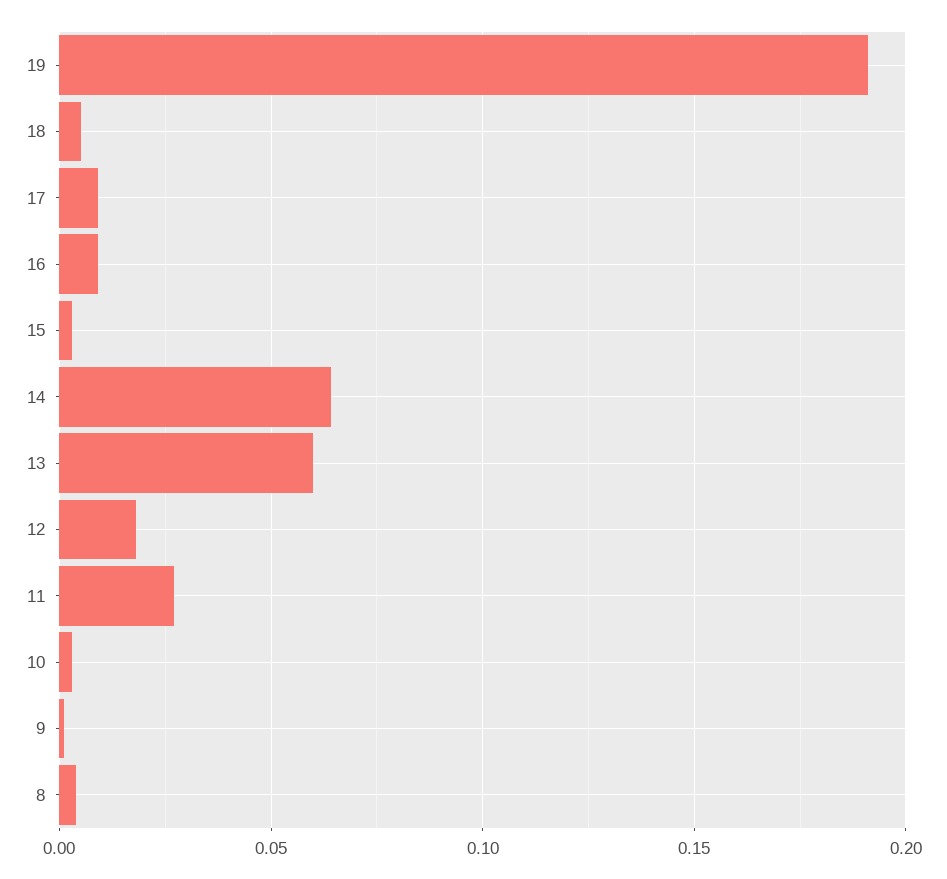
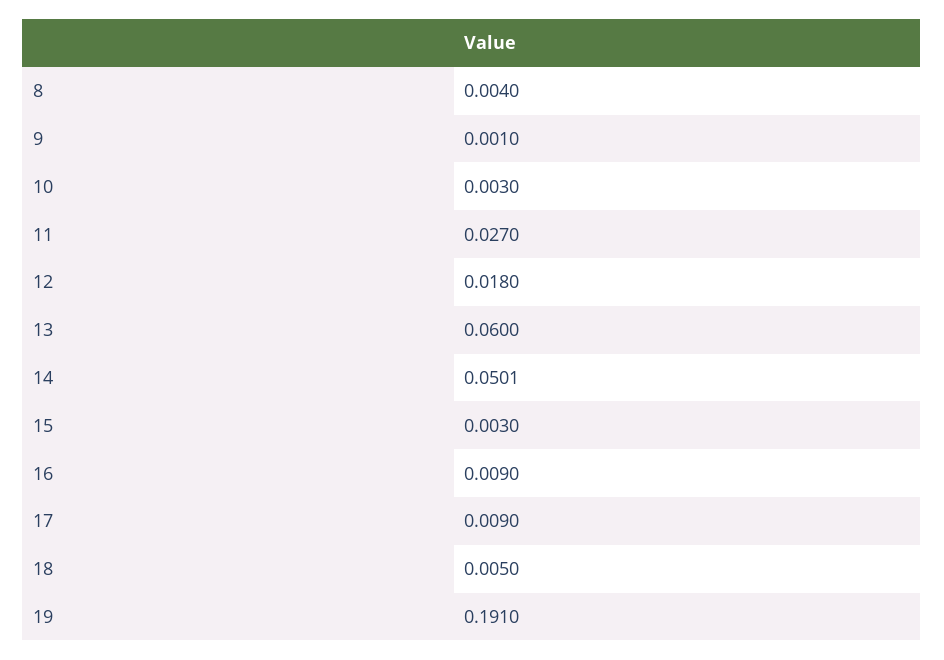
14: 0.065 -> 0.0501

